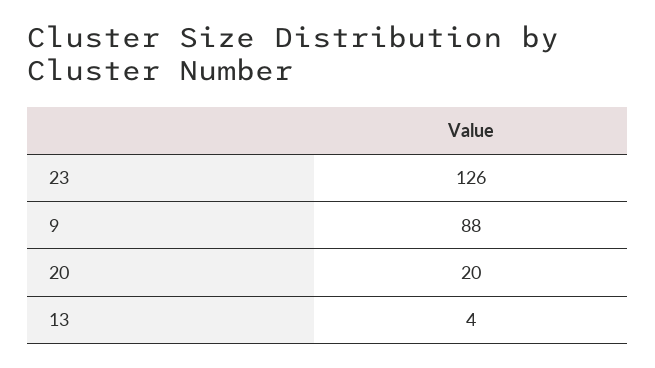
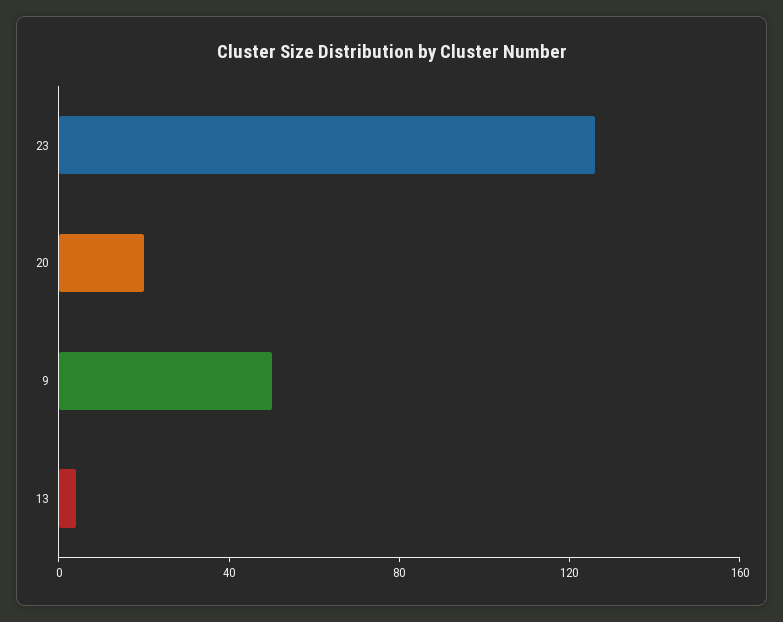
9: 88 -> 50

